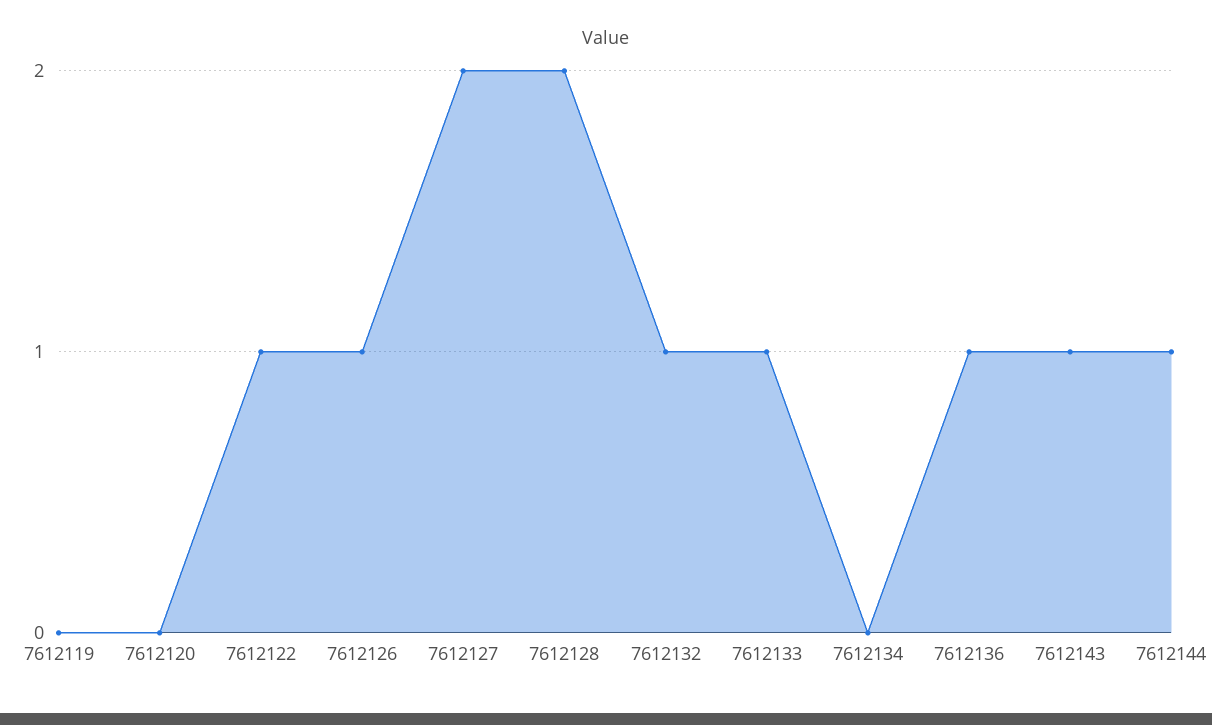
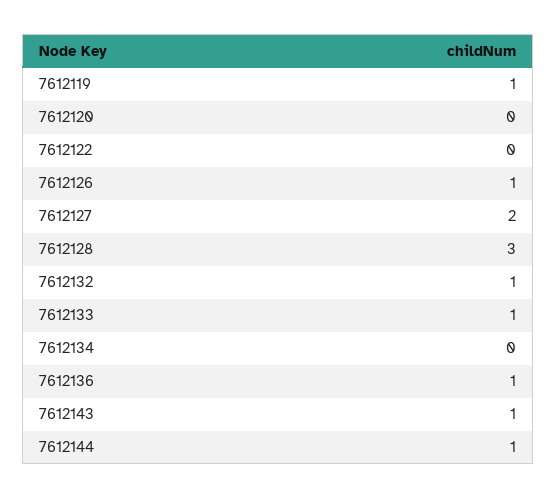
7612119: 0 -> 1
7612122: 1 -> 0
7612128: 2 -> 3

